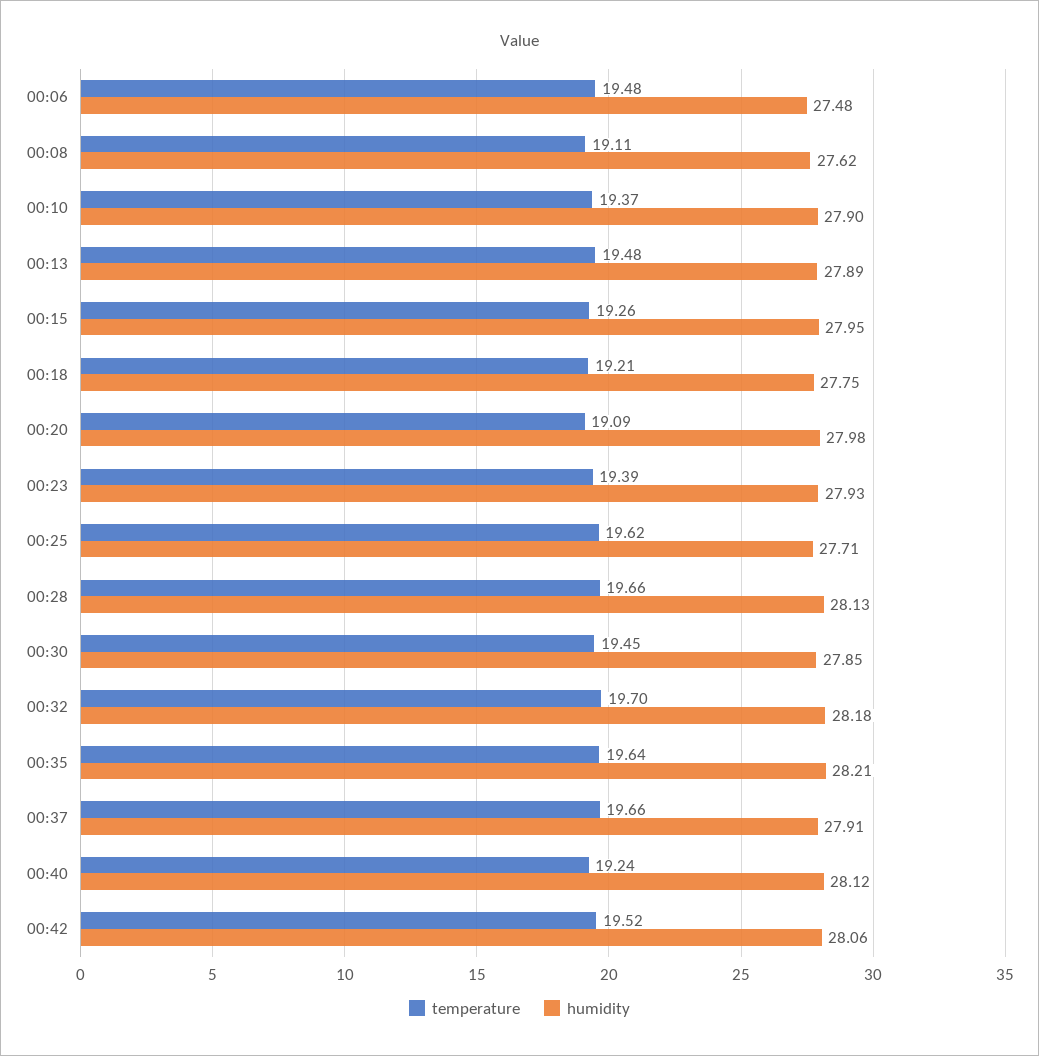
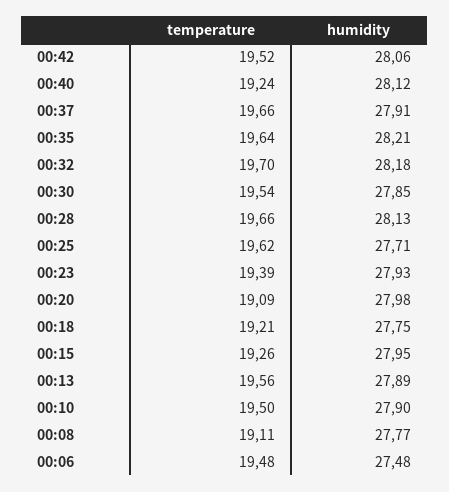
humidity, 00:08: 27.62 -> 27.77
temperature, 00:10: 19.37 -> 19.5
temperature, 00:13: 19.48 -> 19.56
temperature, 00:30: 19.45 -> 19.54

